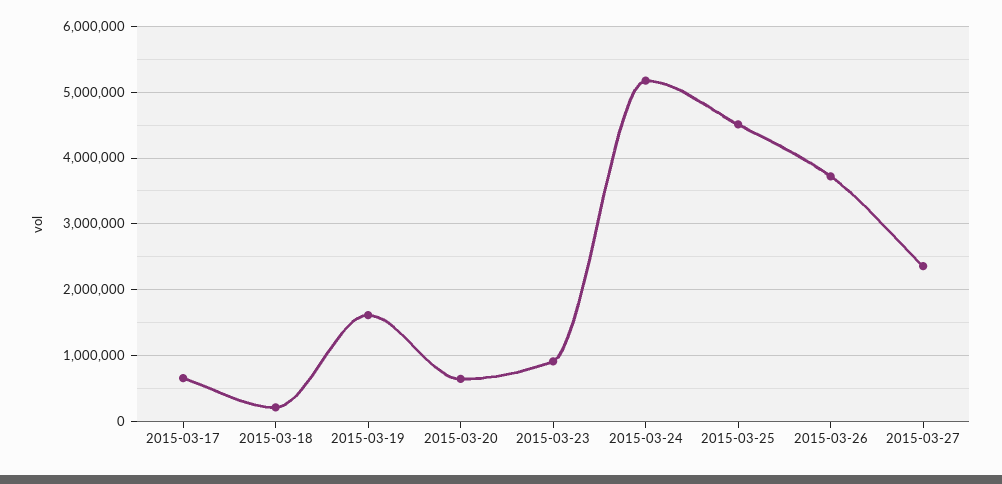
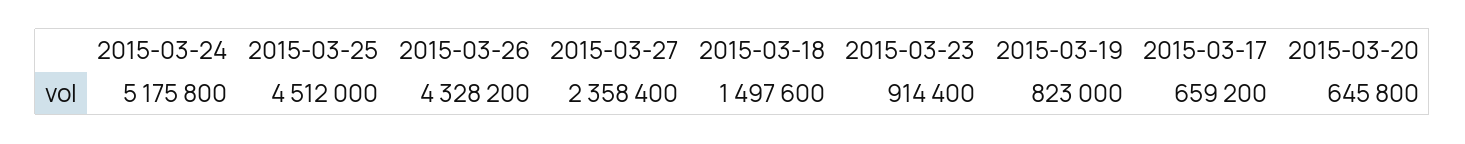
2015-03-18: 200000 -> 1497600
2015-03-19: 1600000 -> 823000
2015-03-26: 3700000 -> 4328200

